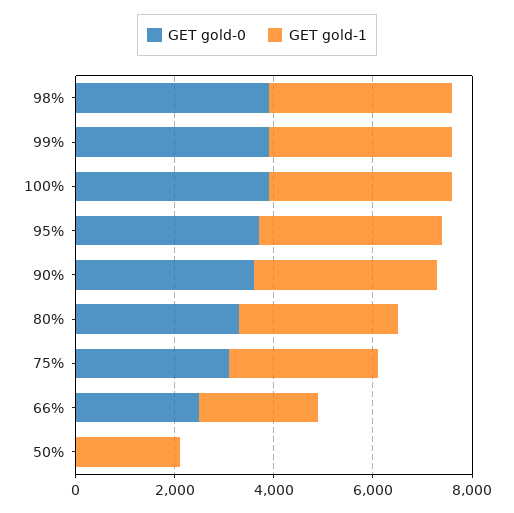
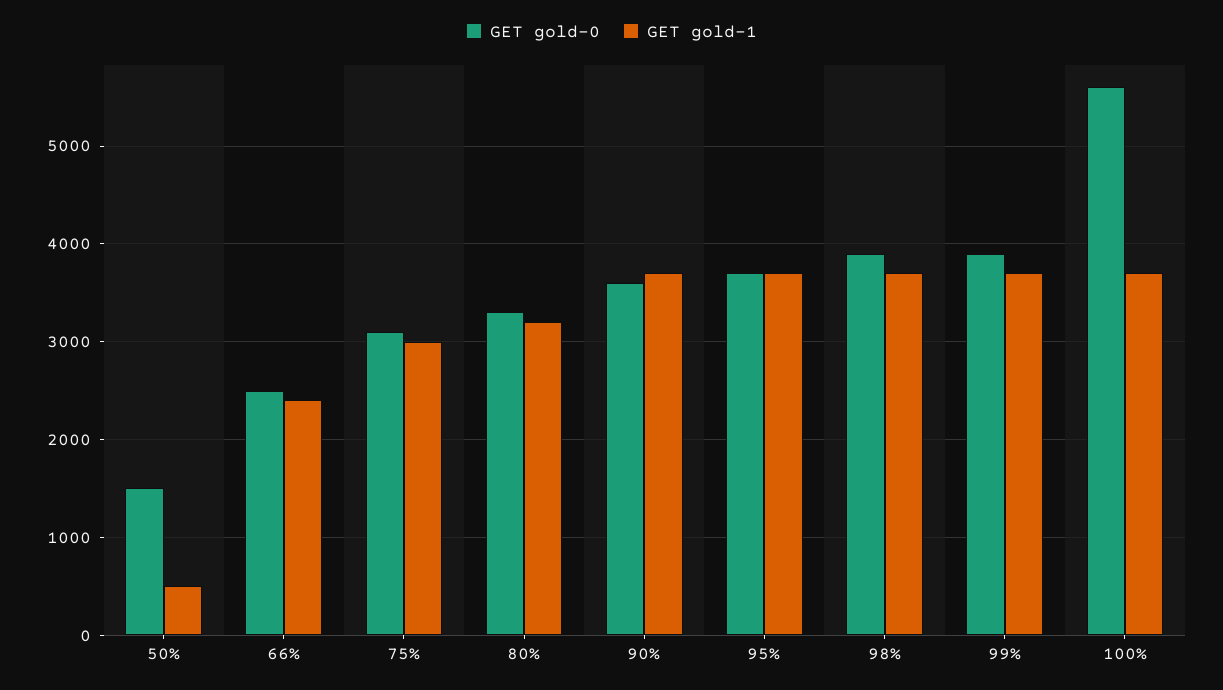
GET gold-0, 100%: 4000 -> 5600
GET gold-0, 50%: 0 -> 1500
GET gold-1, 50%: 2000 -> 500

